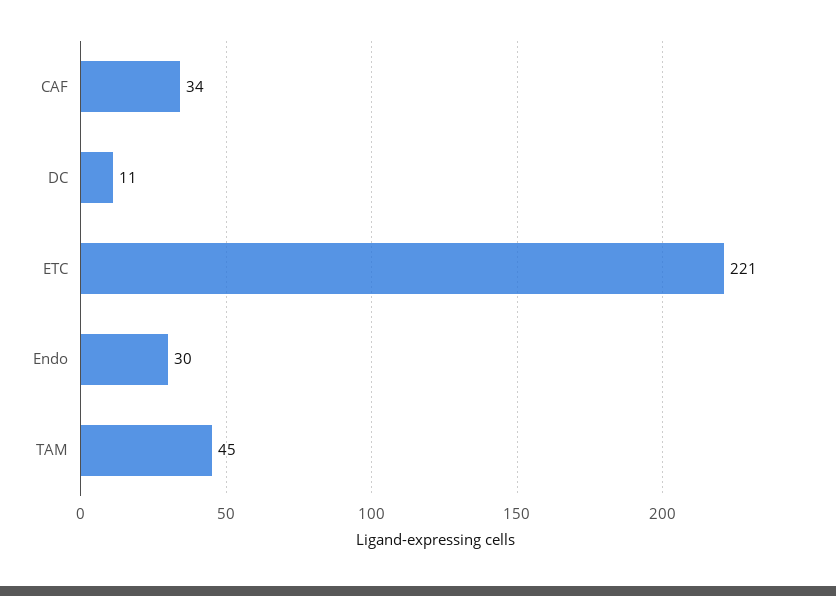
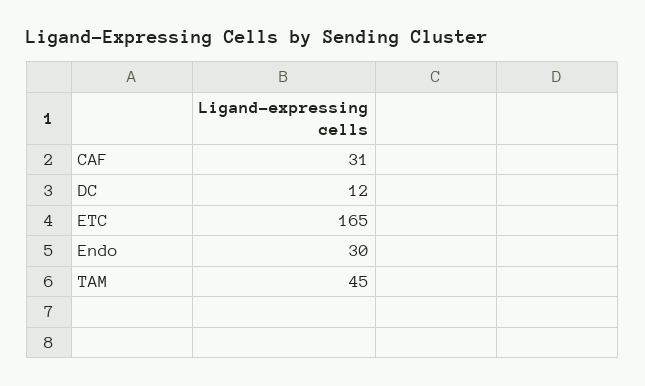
CAF: 34 -> 31
DC: 11 -> 12
ETC: 221 -> 165

